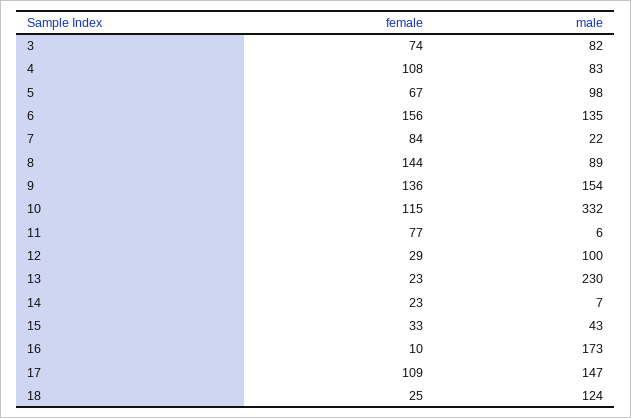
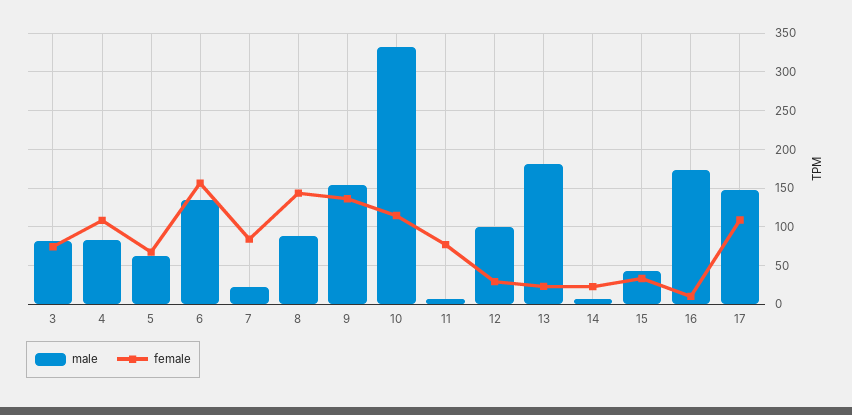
male, 5: 98 -> 60
male, 13: 230 -> 180
female, 18: 25 -> none
male, 18: 124 -> none

